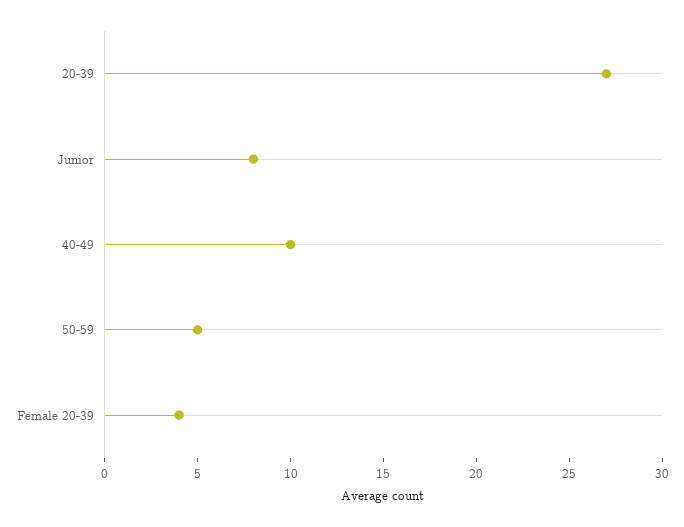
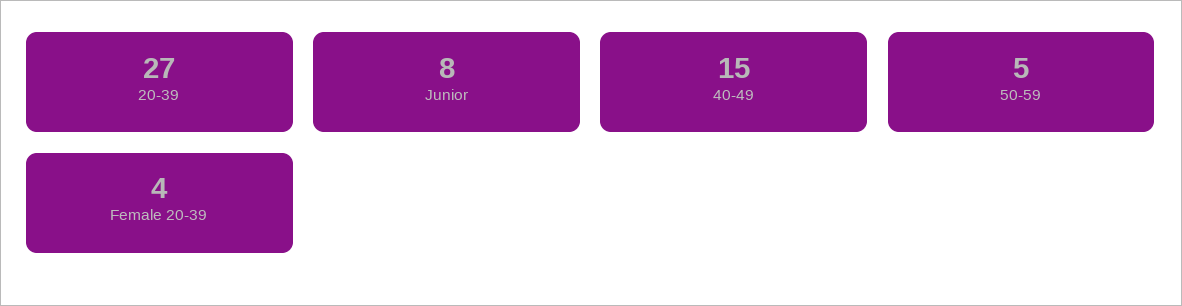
40-49: 10 -> 15

